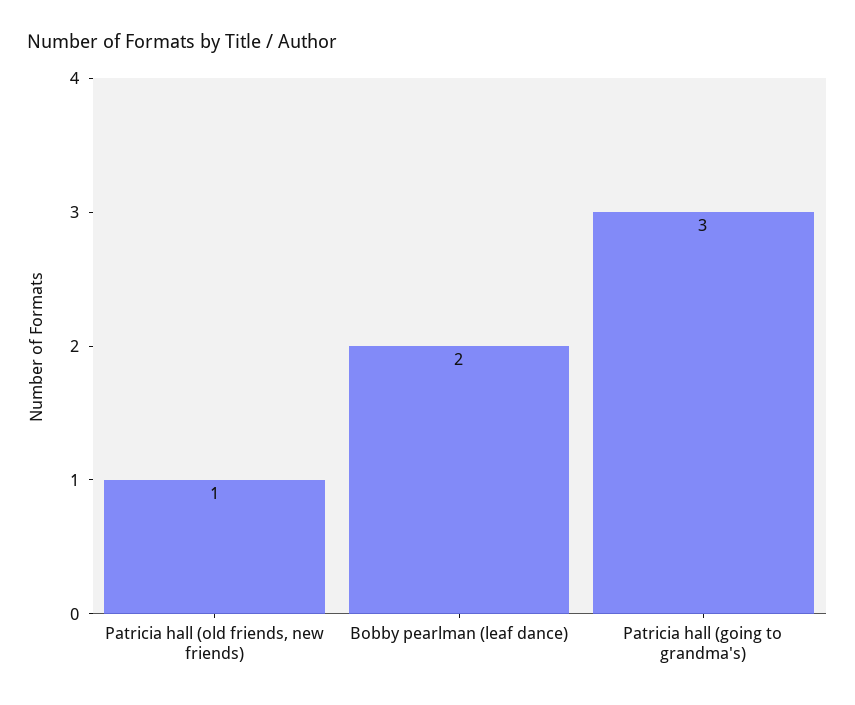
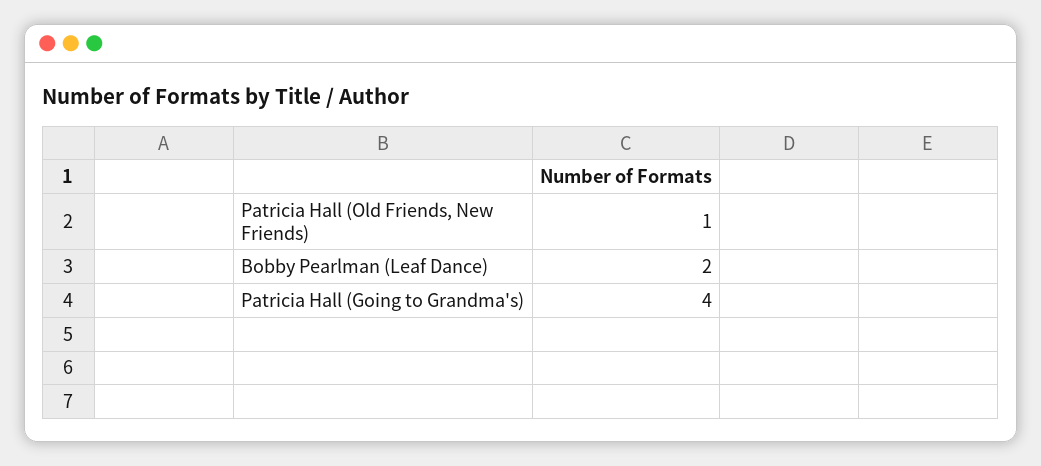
Patricia hall (going to grandma's): 3 -> 4

